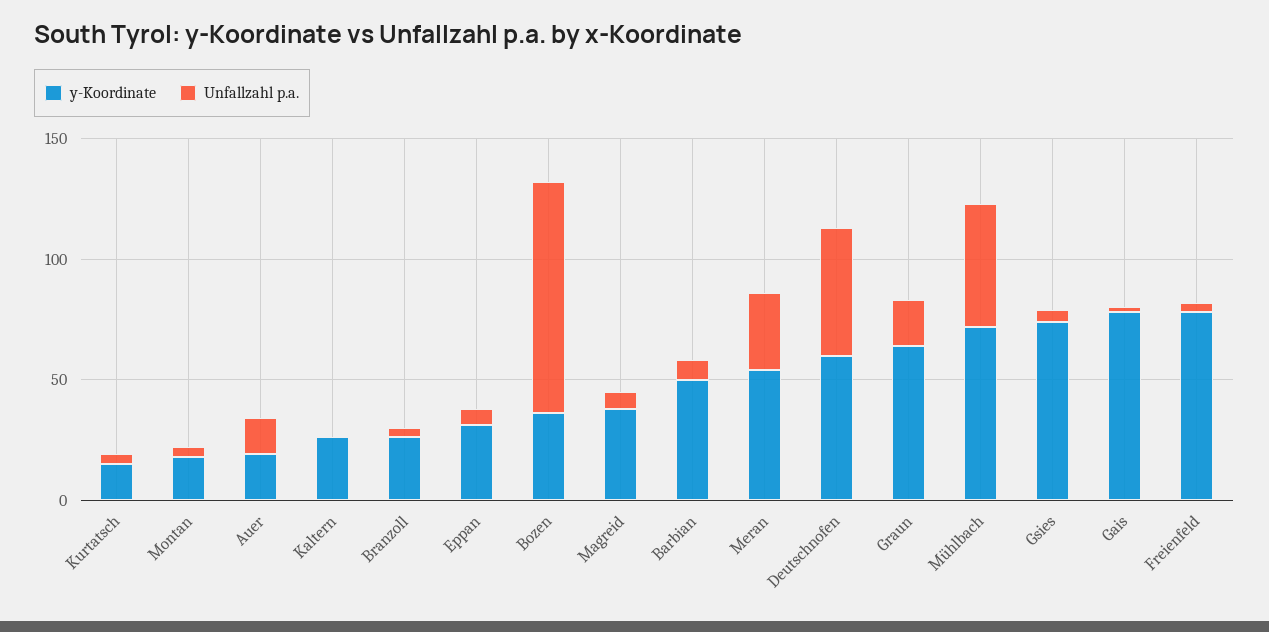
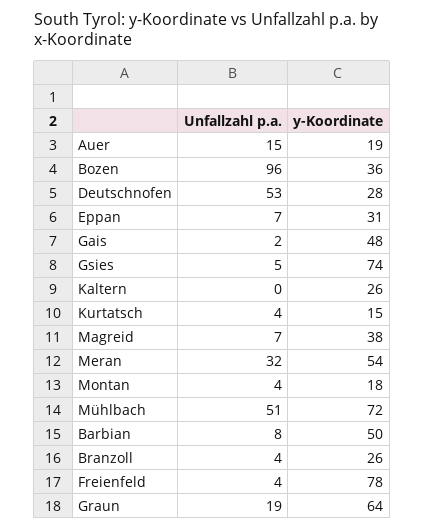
y-Koordinate, Deutschnofen: 60 -> 28
y-Koordinate, Gais: 80 -> 48

